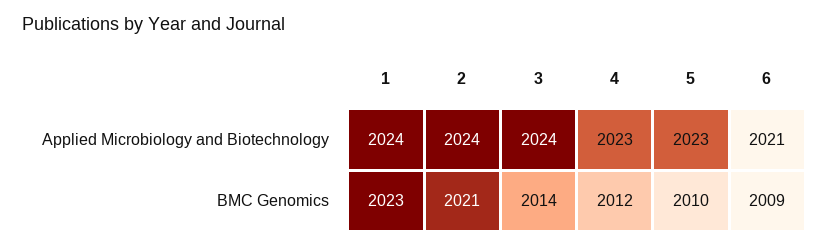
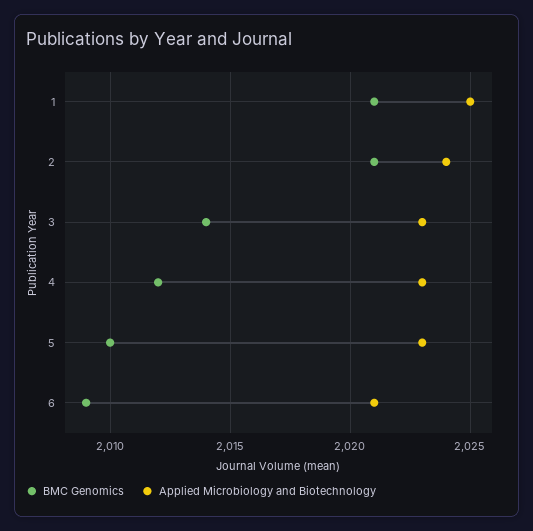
Applied Microbiology and Biotechnology, 1: 2024 -> 2025
Applied Microbiology and Biotechnology, 3: 2024 -> 2023
BMC Genomics, 1: 2023 -> 2021

